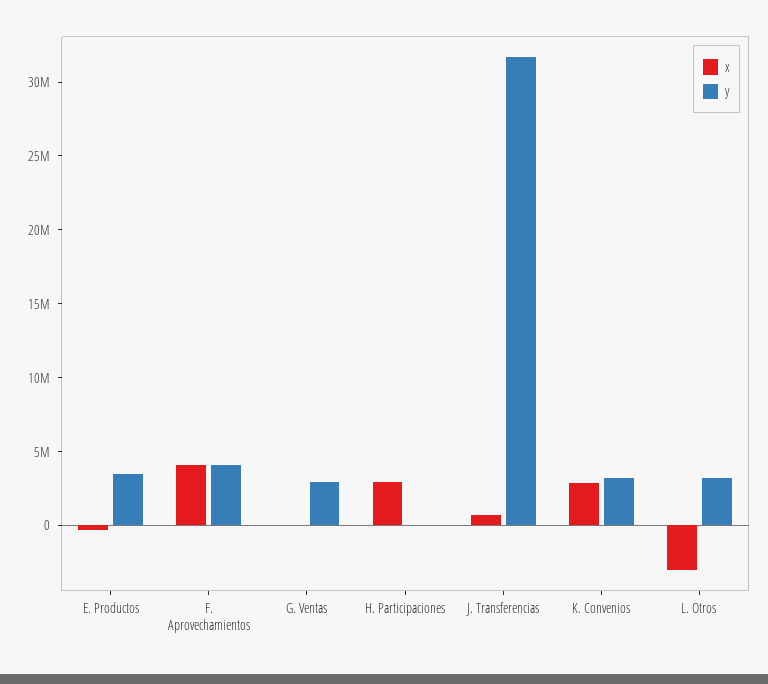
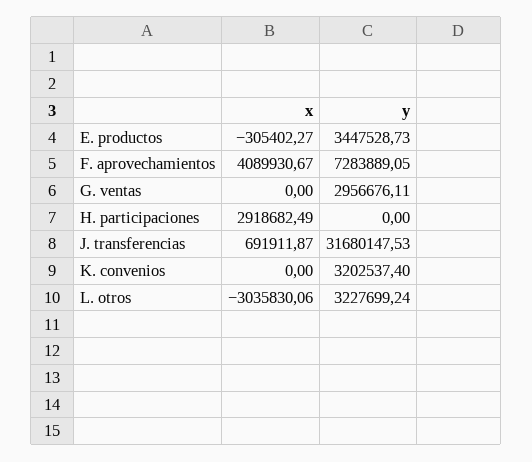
y, F. Aprovechamientos: 4000000 -> 7283889.05
x, K. Convenios: 3000000 -> 0

